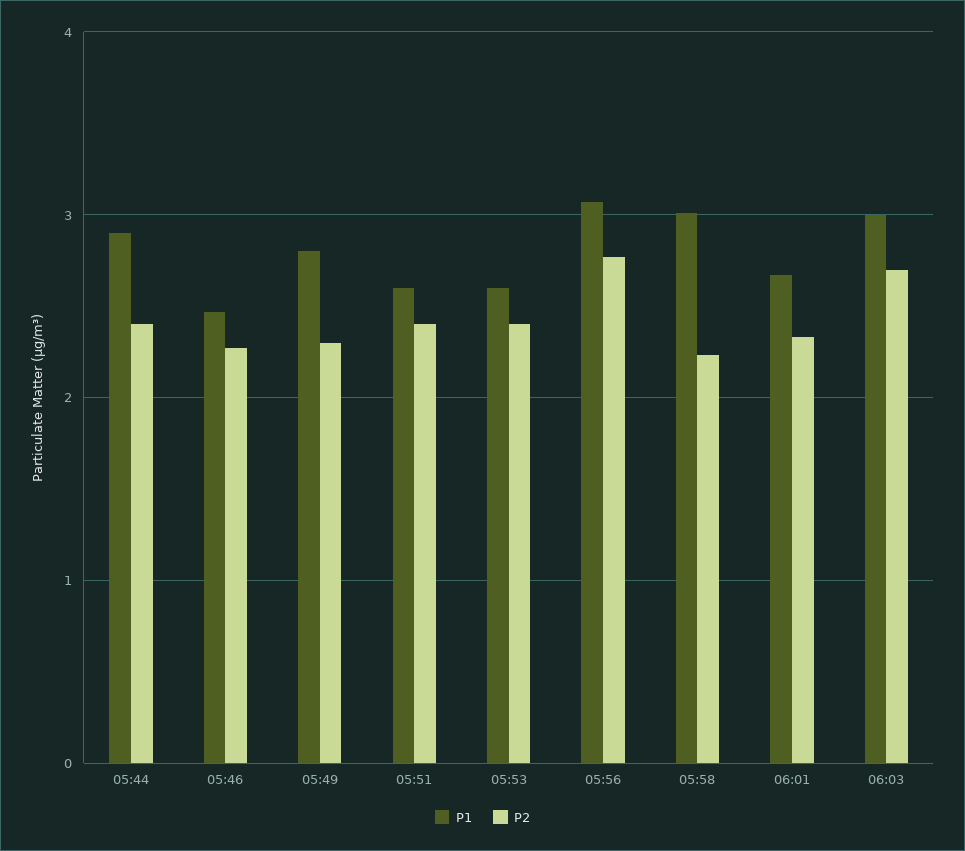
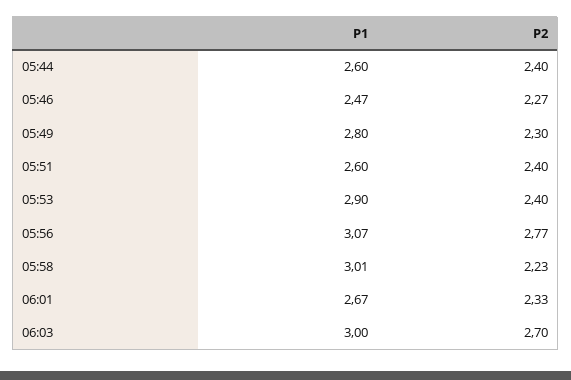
P1, 05:44: 2.9 -> 2.6
P1, 05:53: 2.6 -> 2.9

